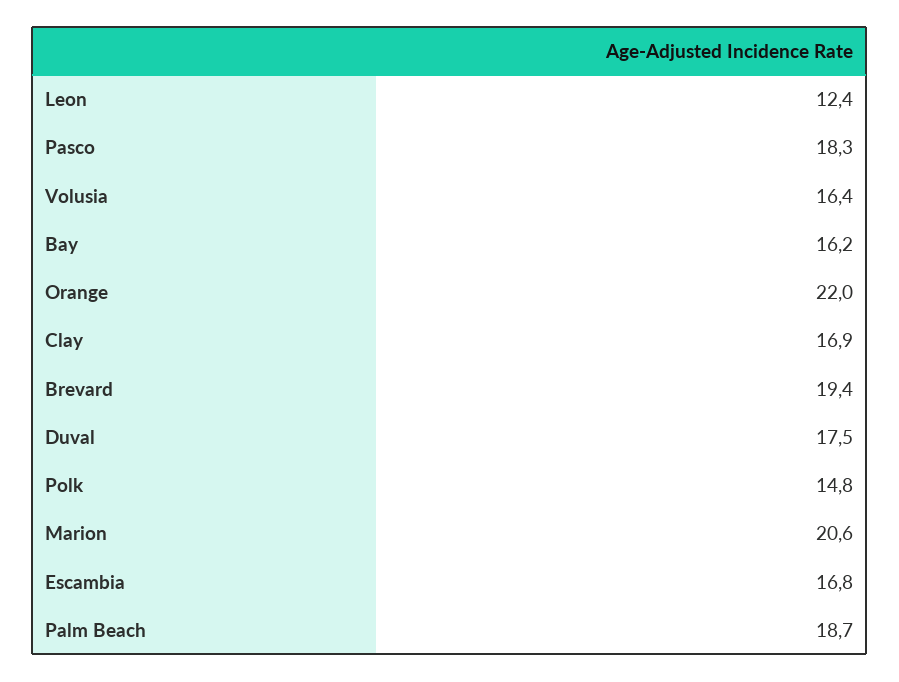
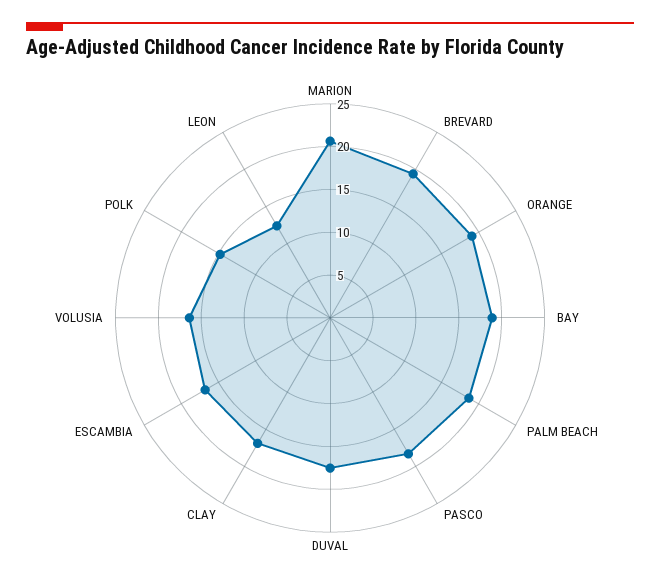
Bay: 16.2 -> 19
Orange: 22 -> 19

